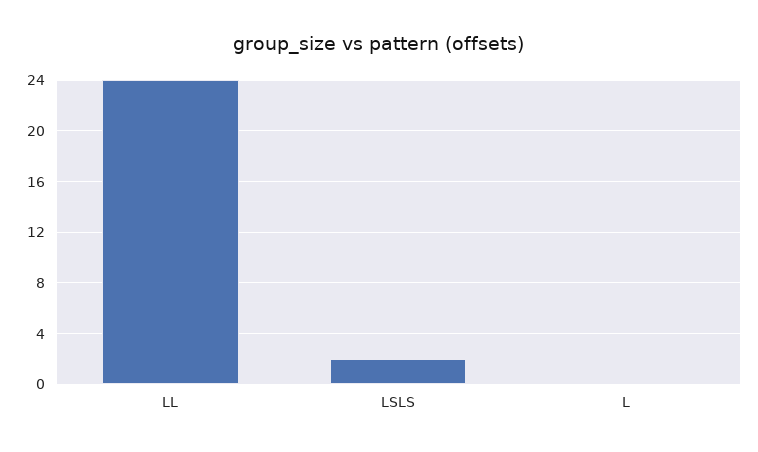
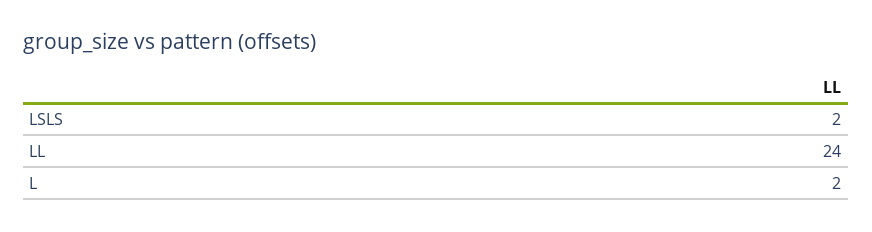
L: 0 -> 2

